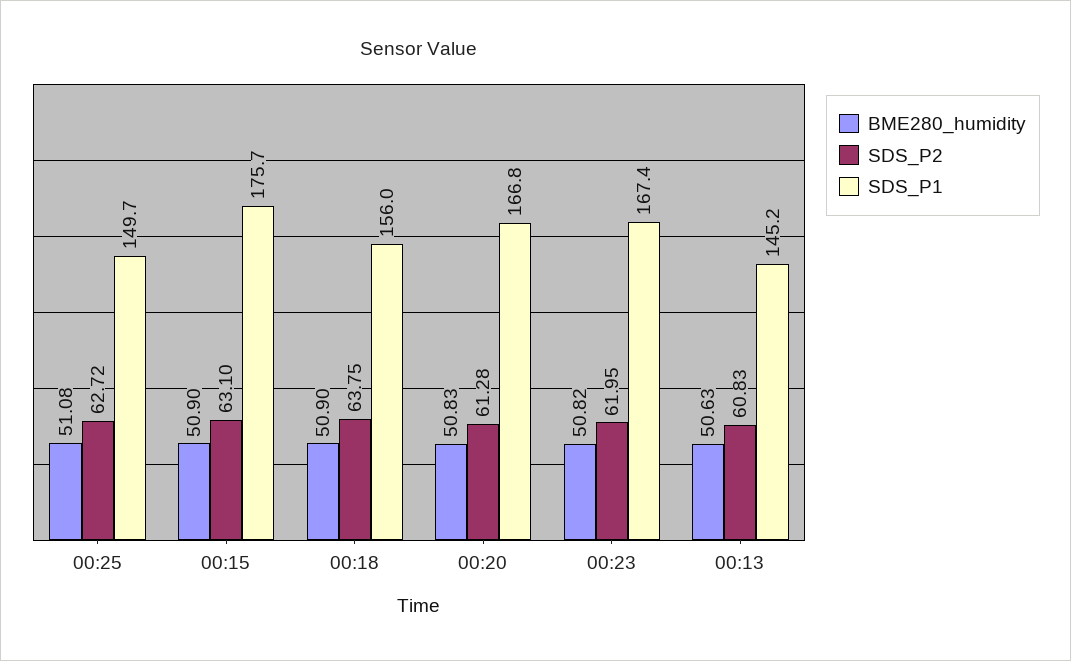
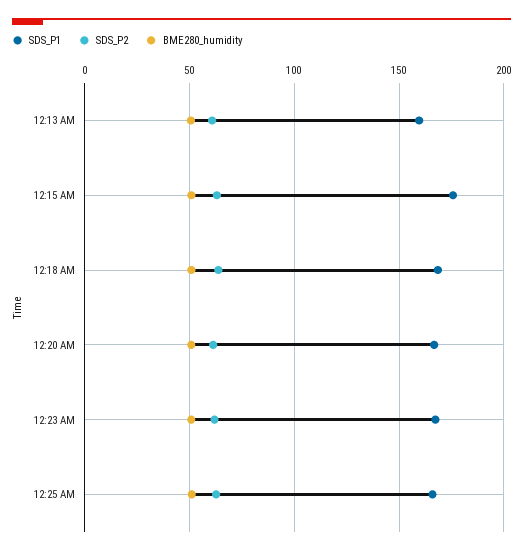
SDS_P1, 00:25: 149.7 -> 165
SDS_P1, 00:18: 156 -> 170
SDS_P1, 00:13: 145.2 -> 160

